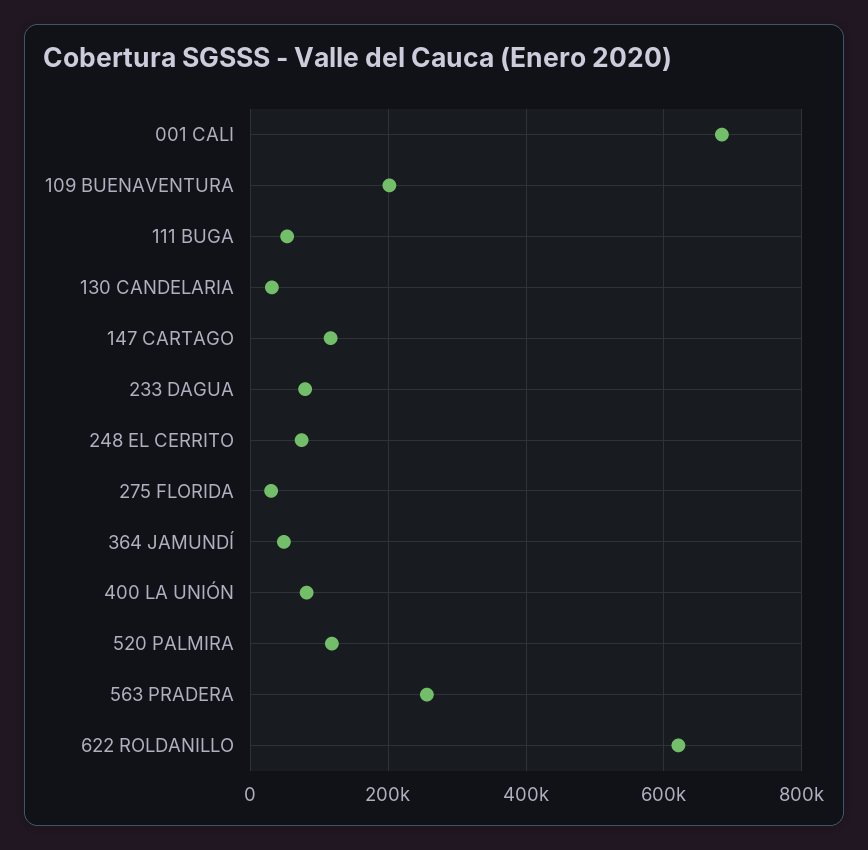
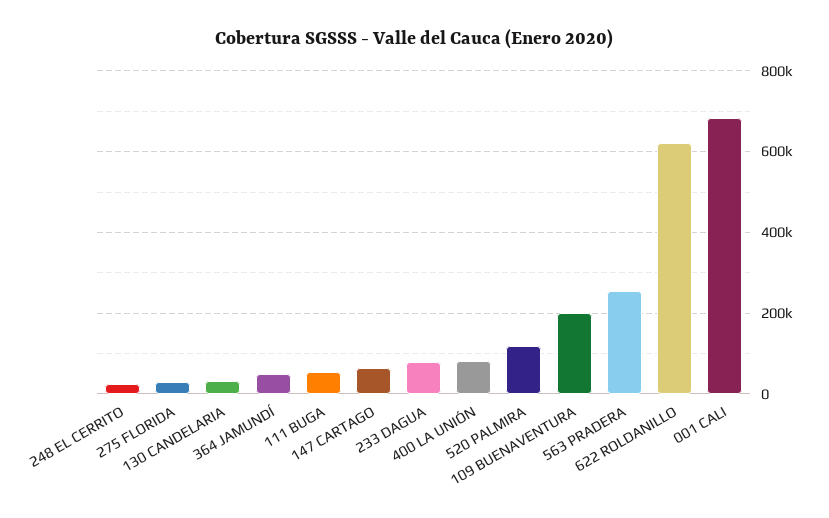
147 CARTAGO: 120000 -> 60000
248 EL CERRITO: 80000 -> 20000

